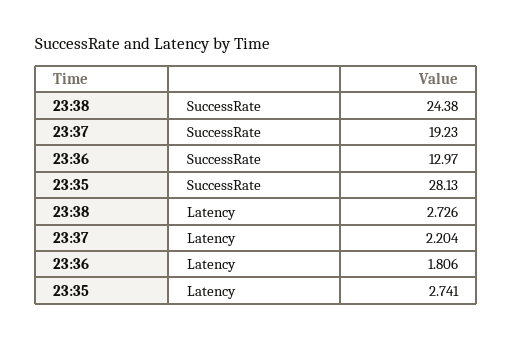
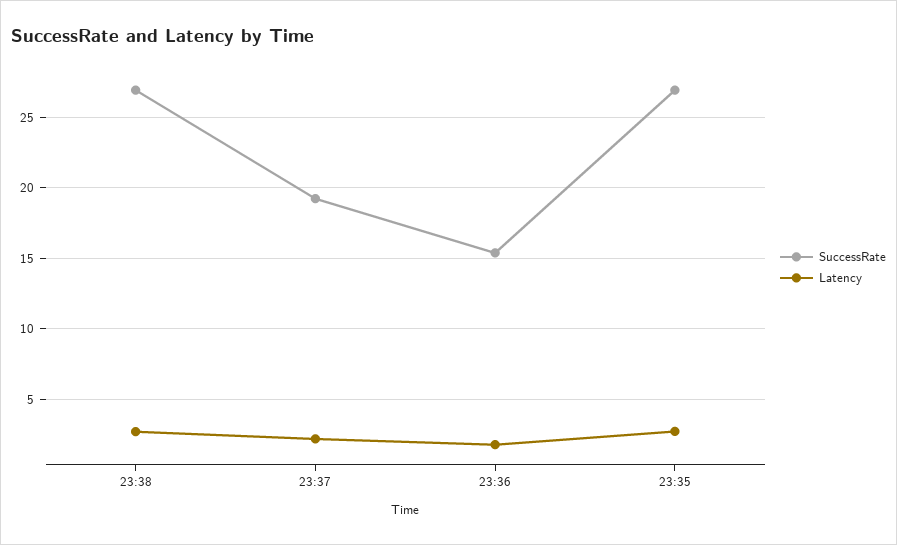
SuccessRate, 23:38: 24.38 -> 27
SuccessRate, 23:36: 12.97 -> 15.5
SuccessRate, 23:35: 28.13 -> 27

